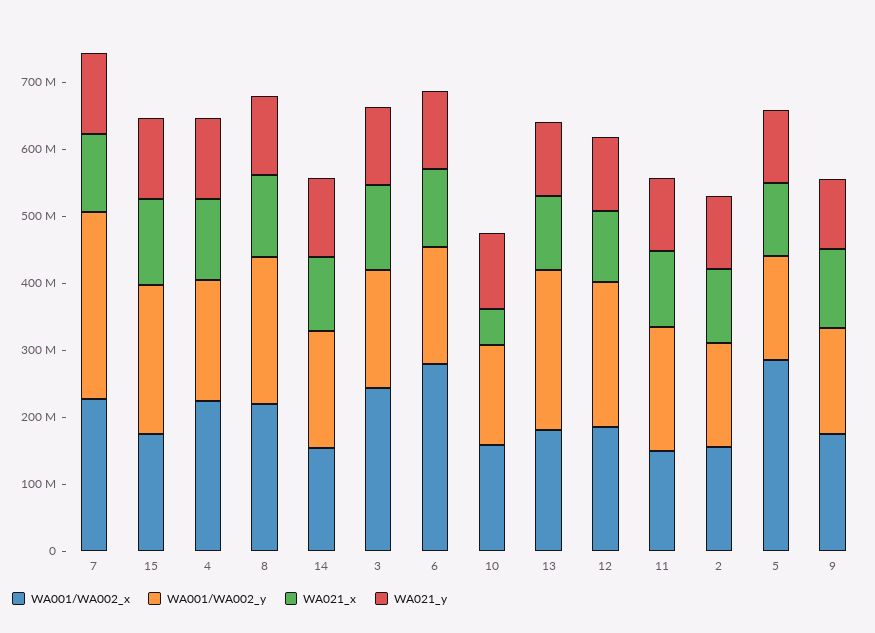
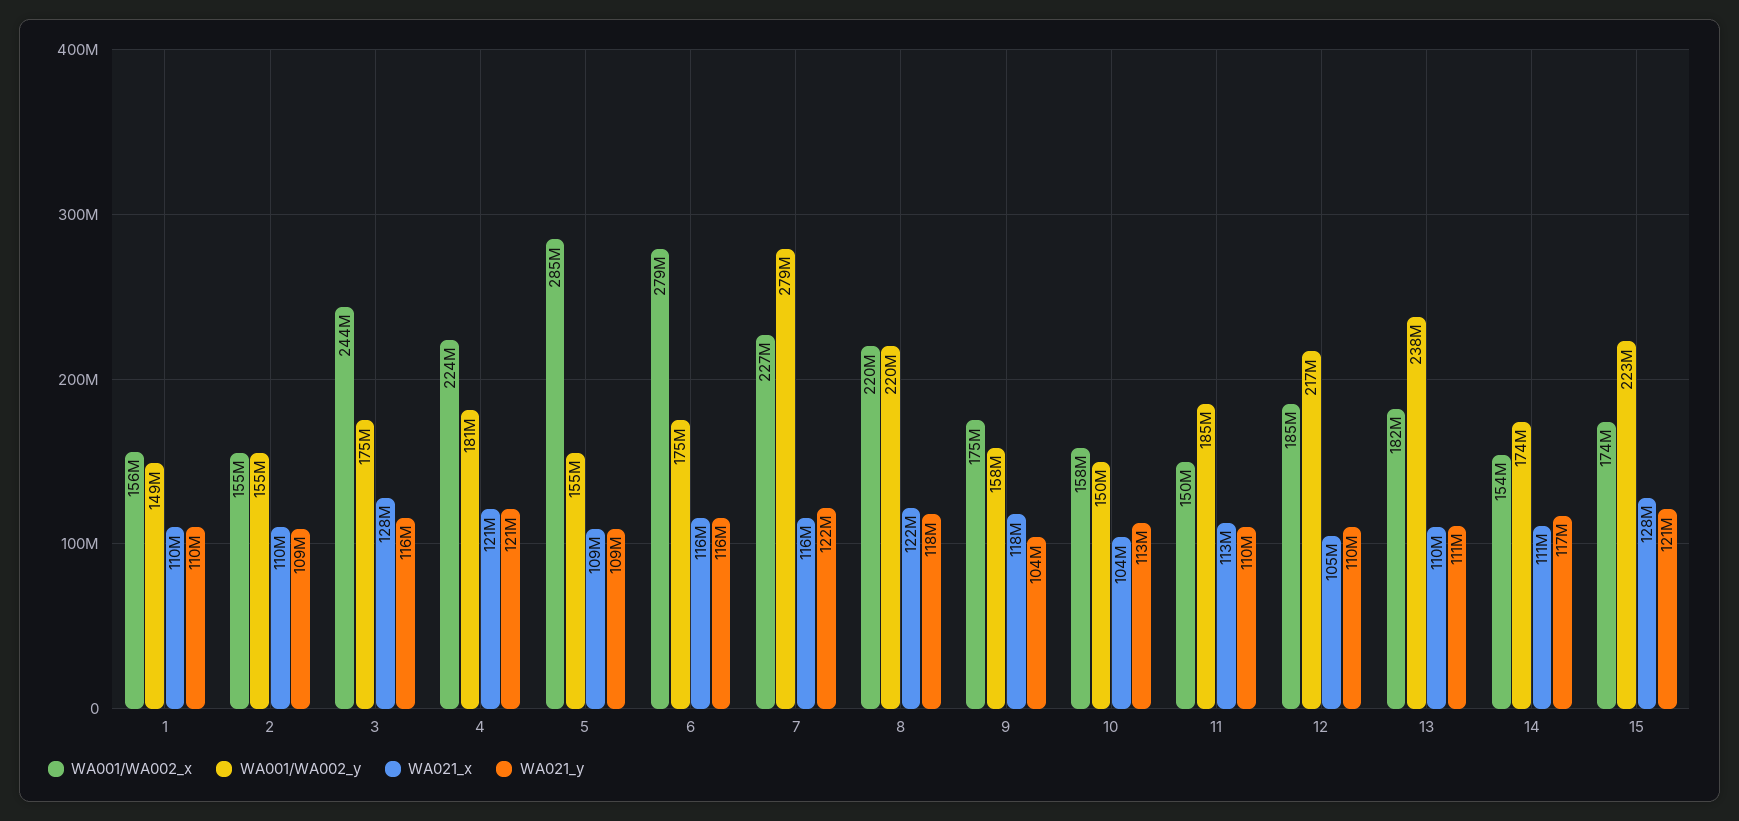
WA021_x, 10: 60000000 -> 104000000
WA001/WA002_x, 1: none -> 156000000
WA001/WA002_y, 1: none -> 149000000
WA021_x, 1: none -> 110000000
WA021_y, 1: none -> 110000000

